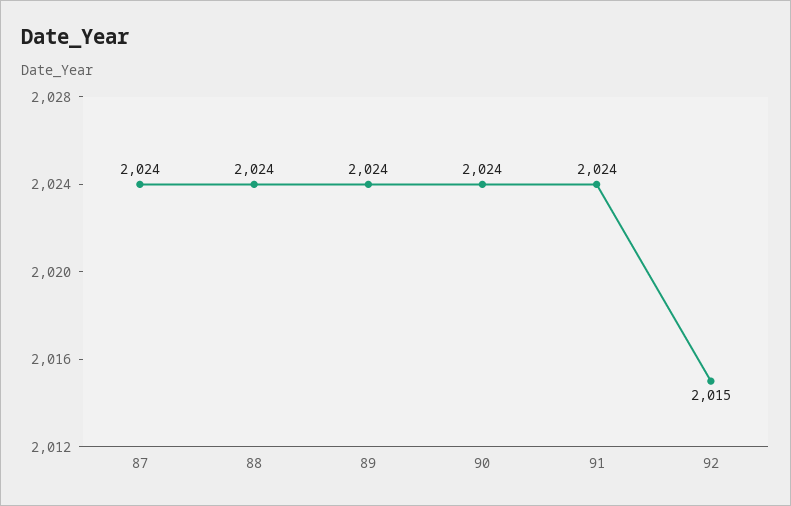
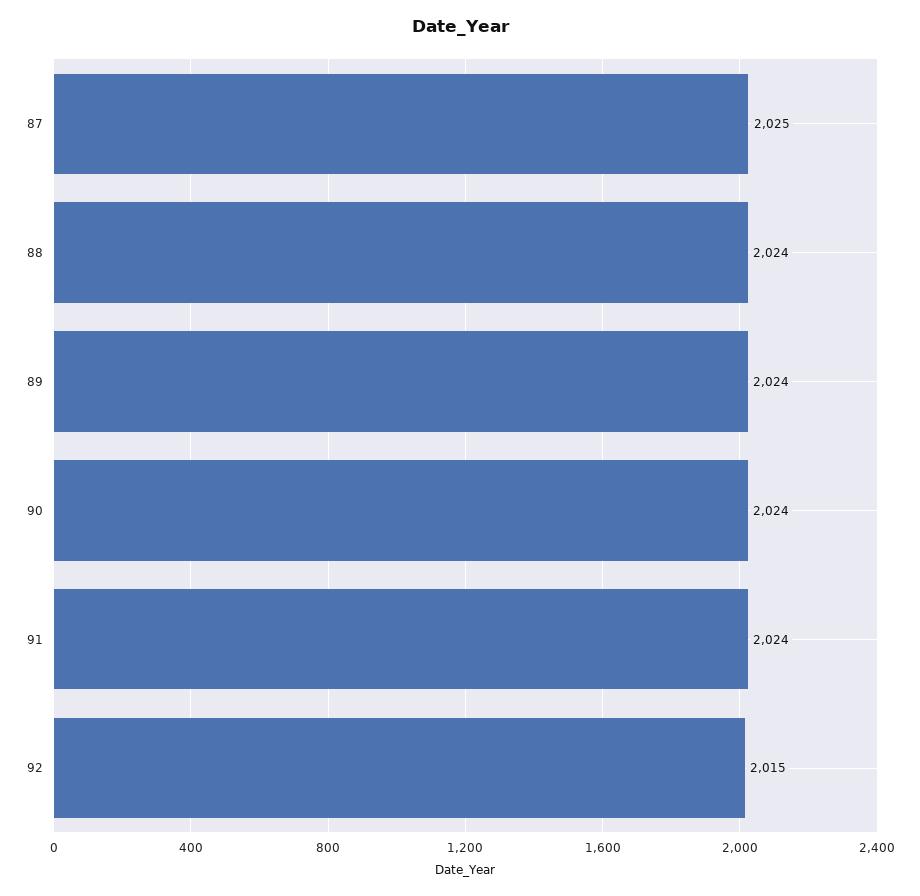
87: 2024 -> 2025

